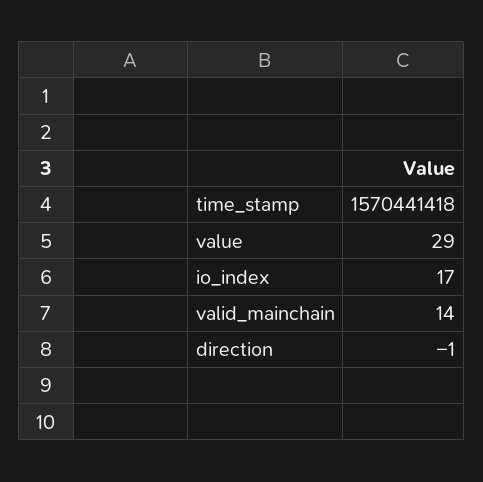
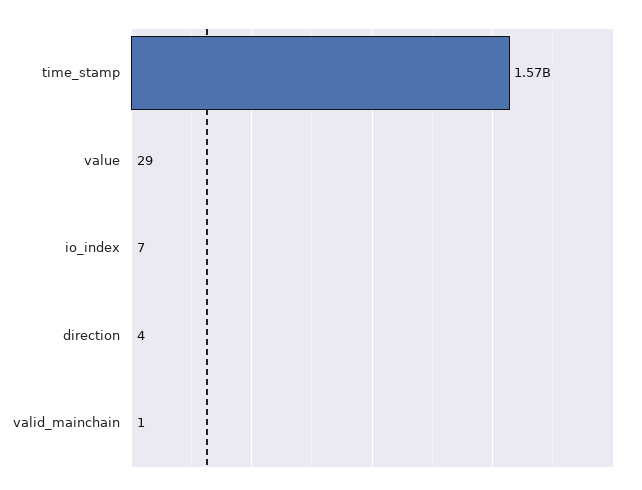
io_index: 17 -> 7
valid_mainchain: 14 -> 1
direction: -1 -> 4

